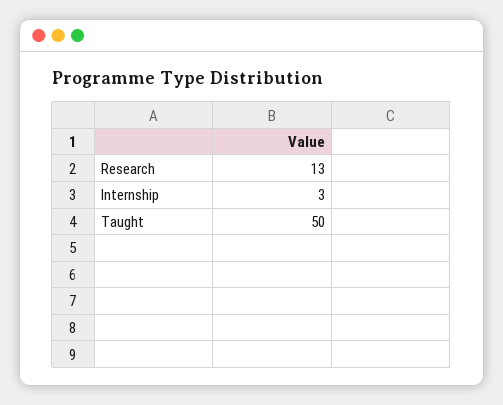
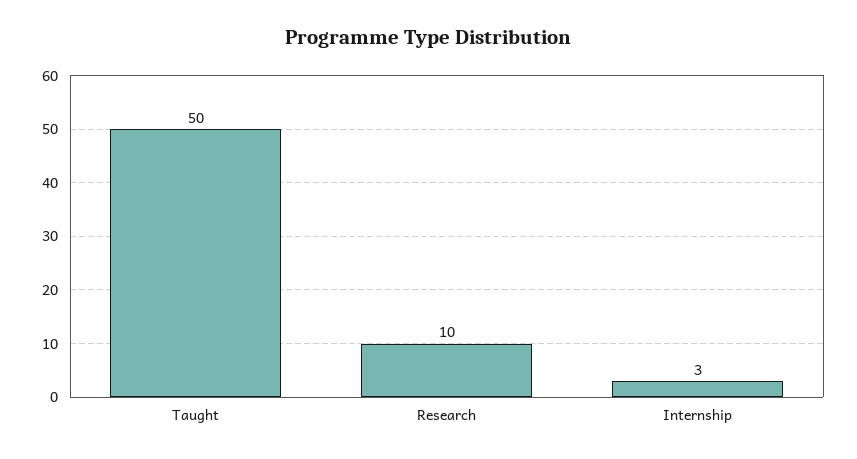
Research: 13 -> 10

